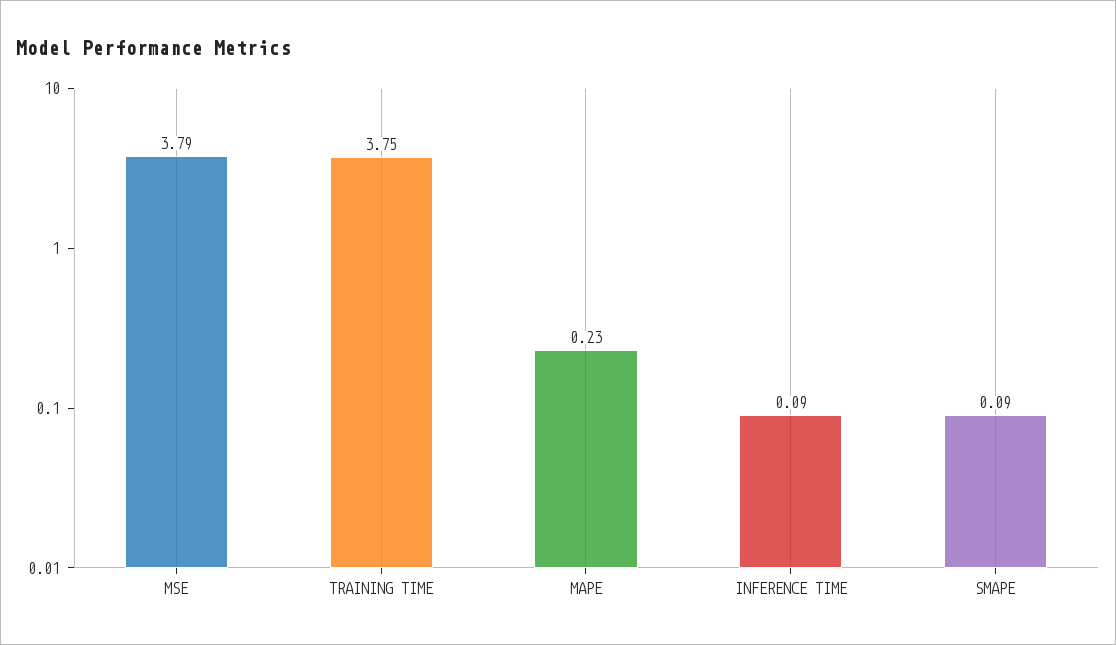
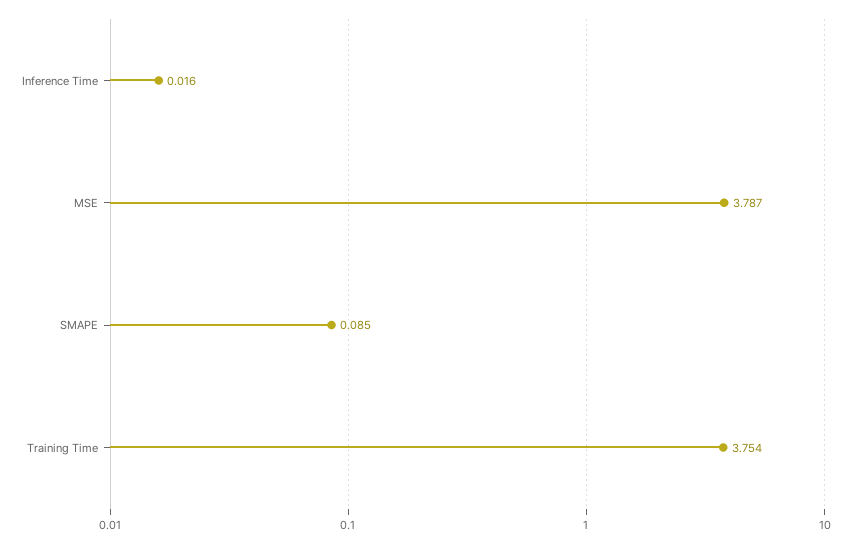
MAPE: 0.23 -> none
INFERENCE TIME: 0.09 -> 0.016

